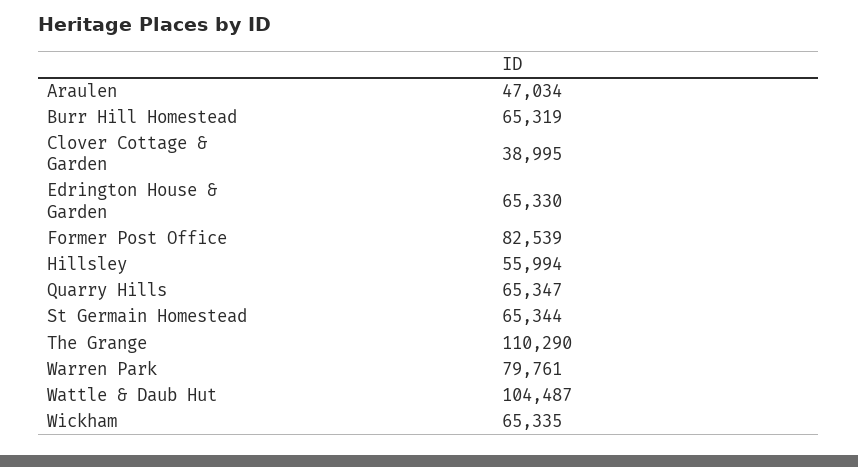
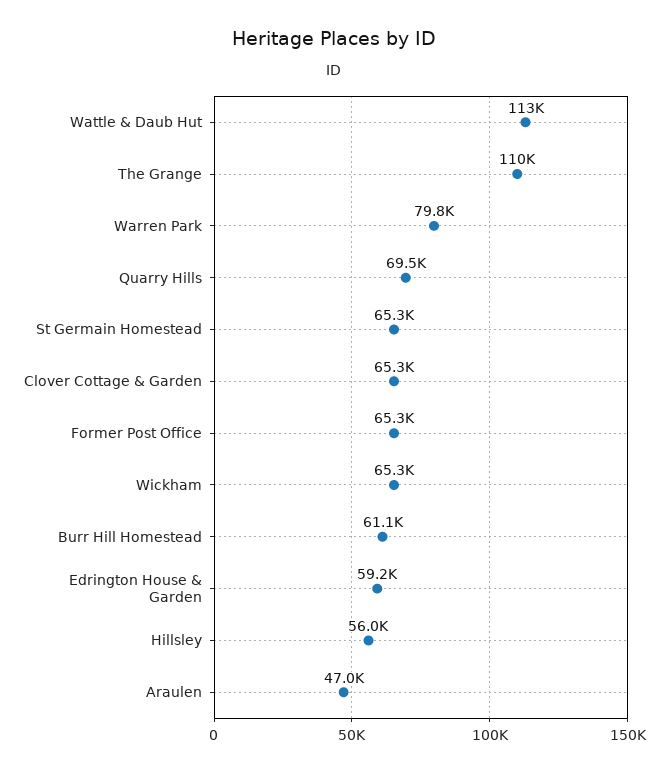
Burr Hill Homestead: 65319 -> 61100
Clover Cottage & Garden: 38995 -> 65300
Edrington House & Garden: 65330 -> 59200
Former Post Office: 82539 -> 65300
Quarry Hills: 65347 -> 69500
Wattle & Daub Hut: 104487 -> 113000

